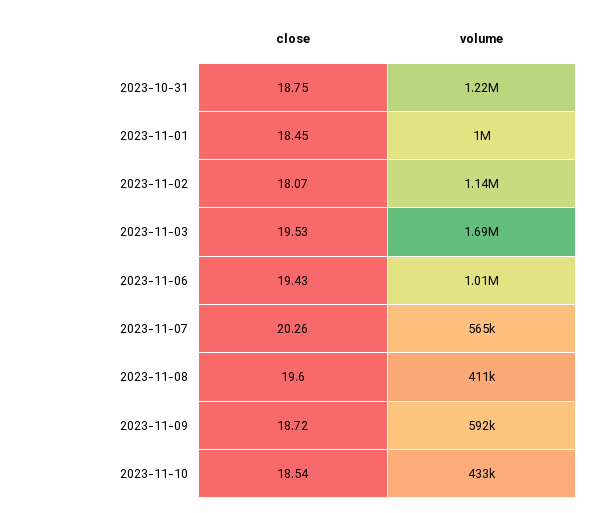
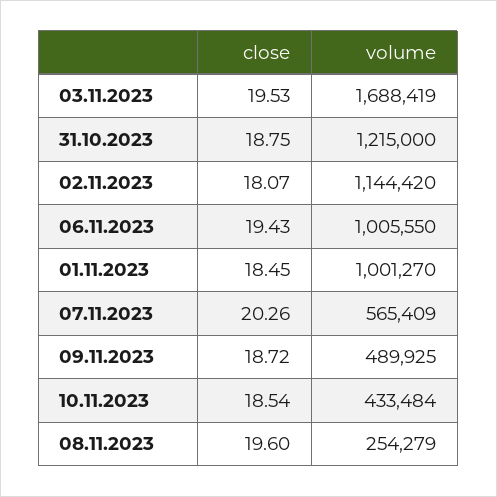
volume, 2023-11-08: 411000 -> 254279
volume, 2023-11-09: 592000 -> 489925

